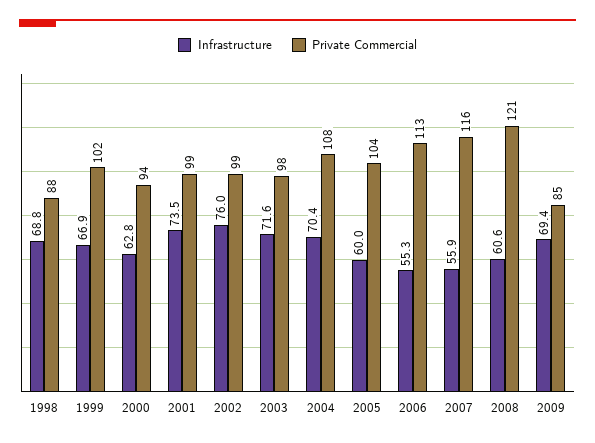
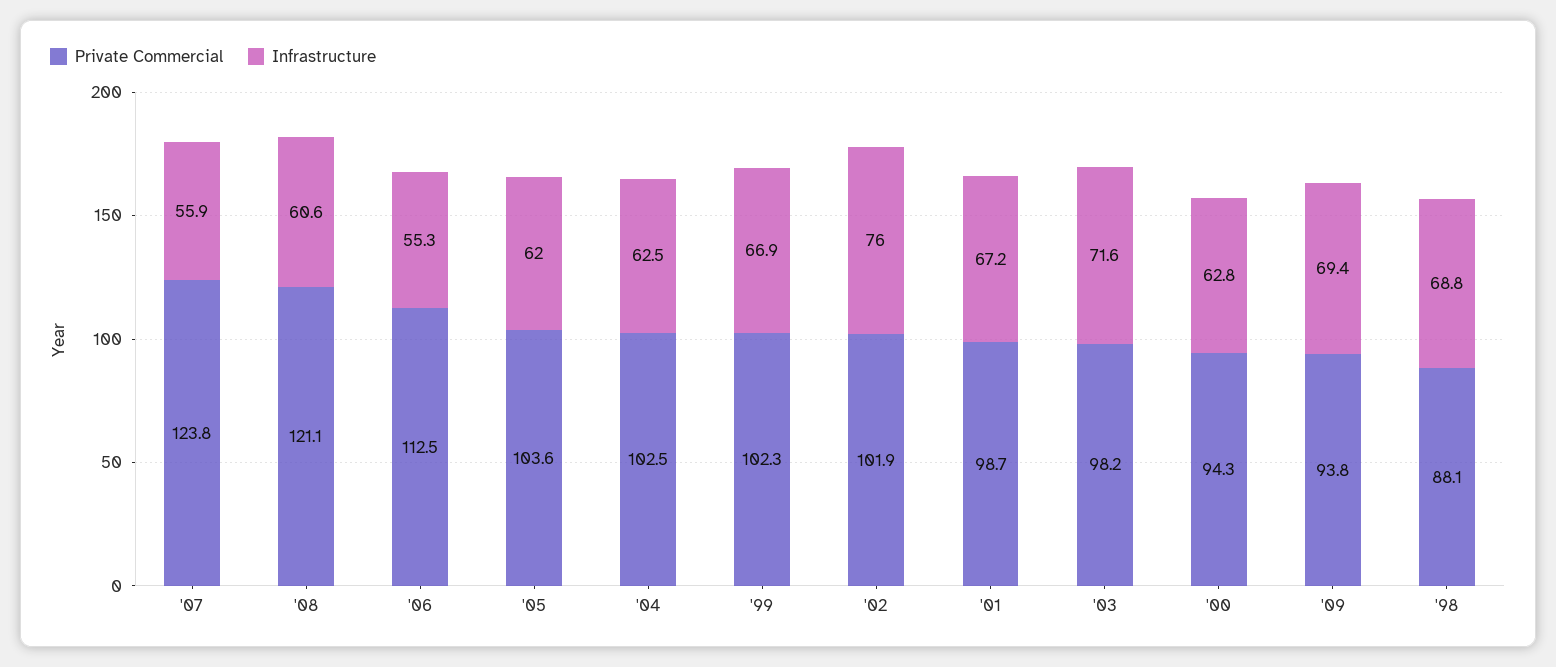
Infrastructure, 2001: 73.5 -> 67.2
Private Commercial, 2002: 99 -> 101.9
Infrastructure, 2004: 70.4 -> 62.5
Private Commercial, 2004: 108 -> 102.5
Infrastructure, 2005: 60 -> 62
Private Commercial, 2007: 116 -> 123.8
Private Commercial, 2009: 85 -> 93.8

